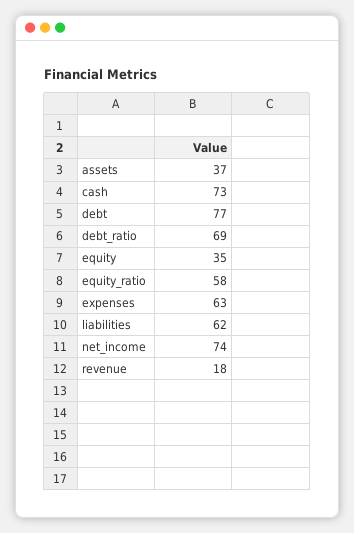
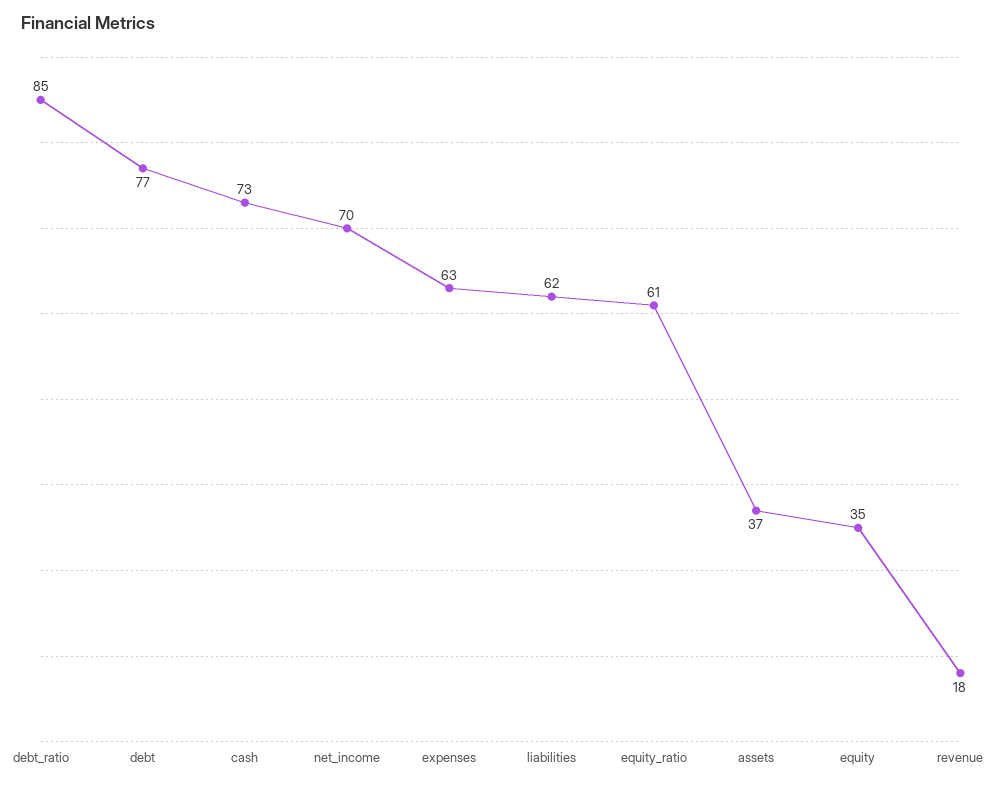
debt_ratio: 69 -> 85
equity_ratio: 58 -> 61
net_income: 74 -> 70

